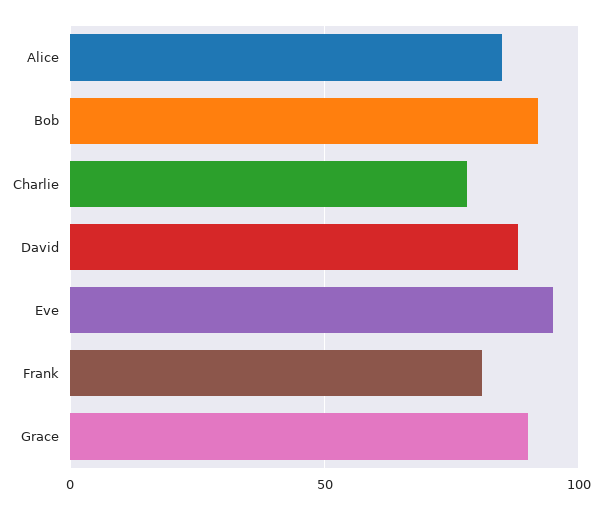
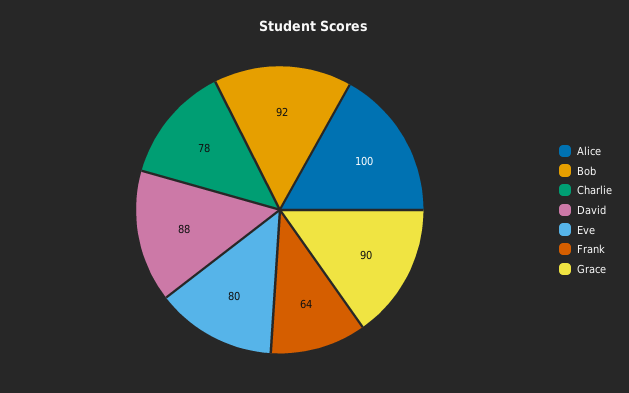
Alice: 85 -> 100
Eve: 95 -> 80
Frank: 80 -> 64

